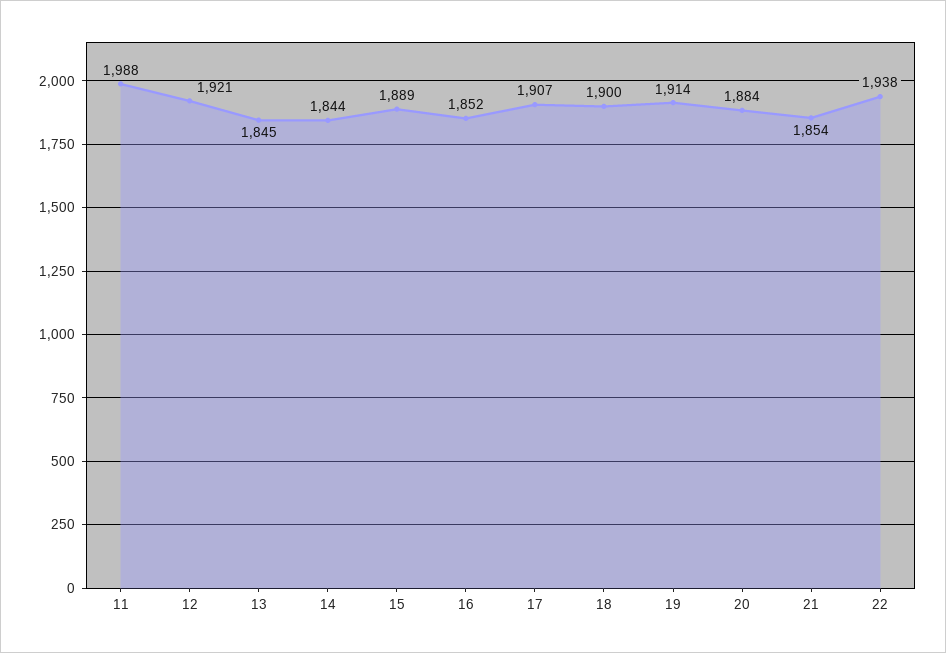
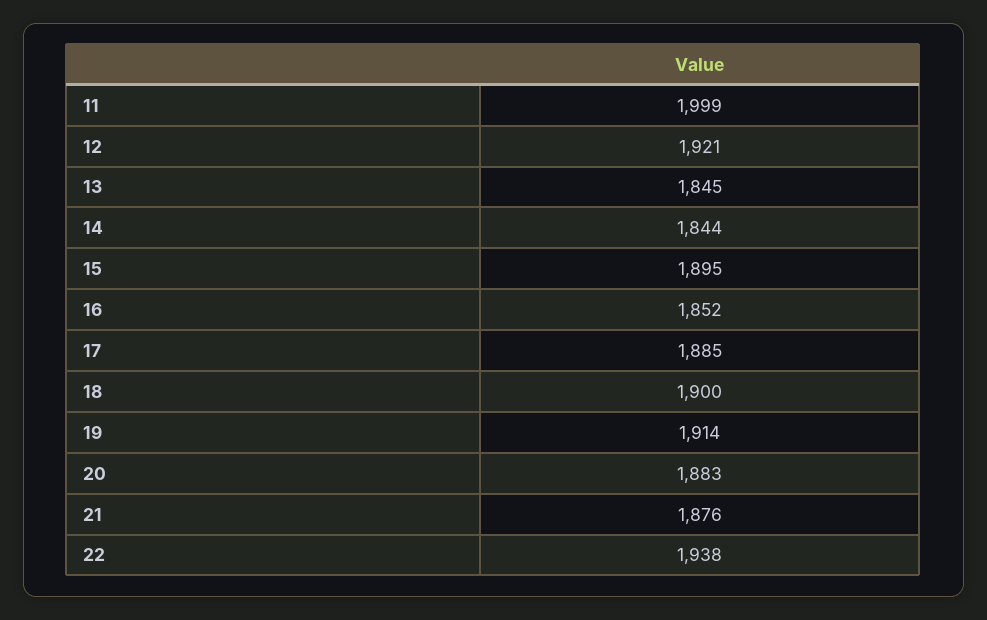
11: 1988 -> 1999
15: 1889 -> 1895
17: 1907 -> 1885
20: 1884 -> 1883
21: 1854 -> 1876

